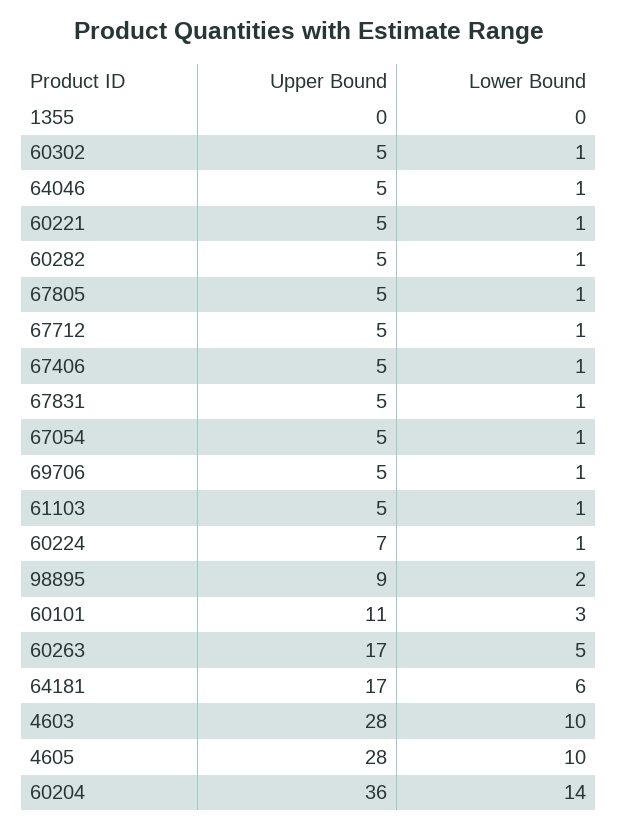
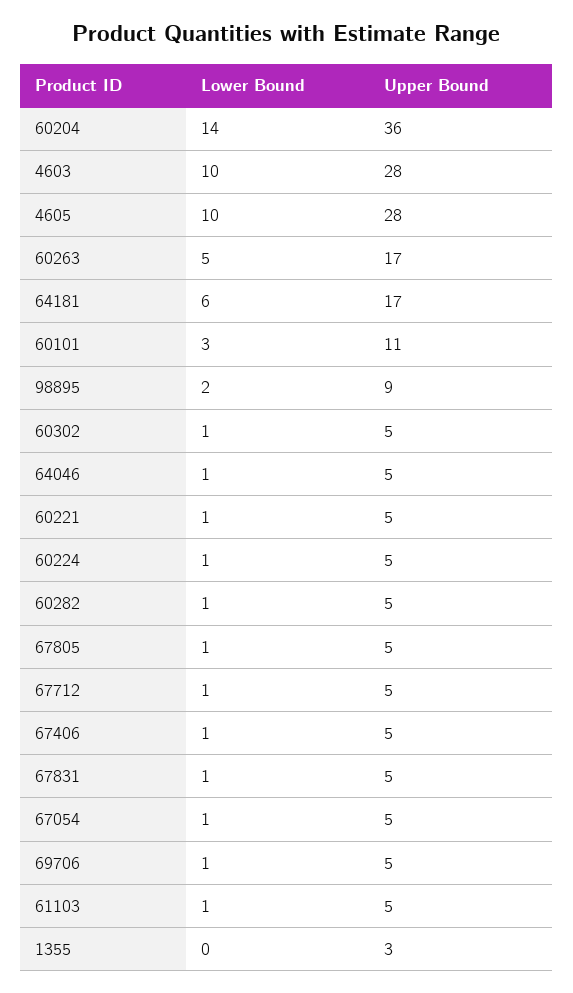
Upper Bound, 1355: 0 -> 3
Upper Bound, 60224: 7 -> 5

